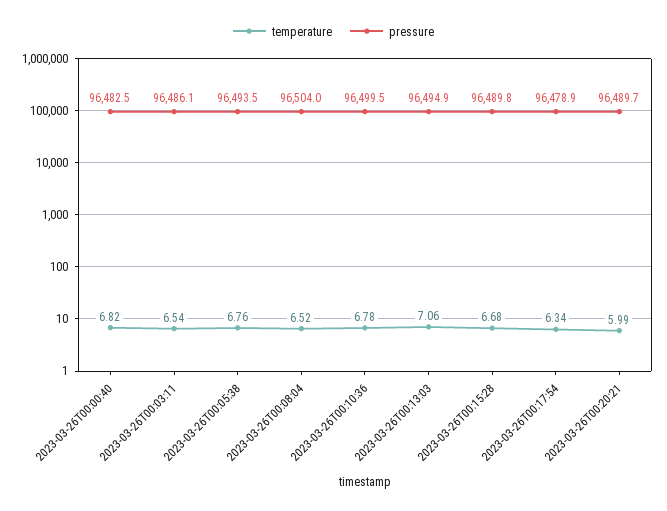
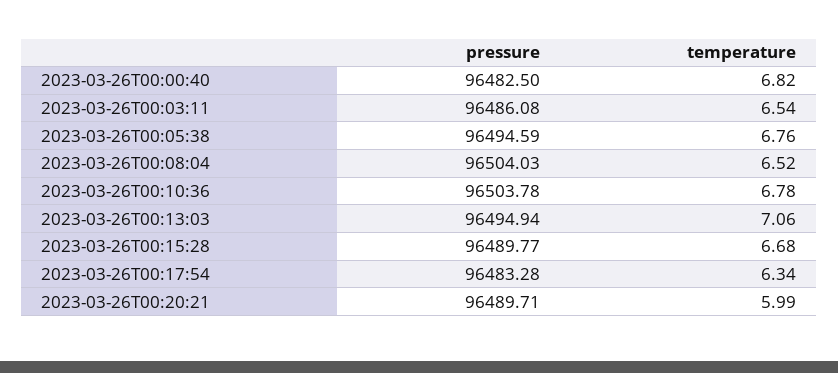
pressure, 2023-03-26T00:05:38: 96493.5 -> 96494.59
pressure, 2023-03-26T00:10:36: 96499.5 -> 96503.78
pressure, 2023-03-26T00:17:54: 96478.9 -> 96483.28

